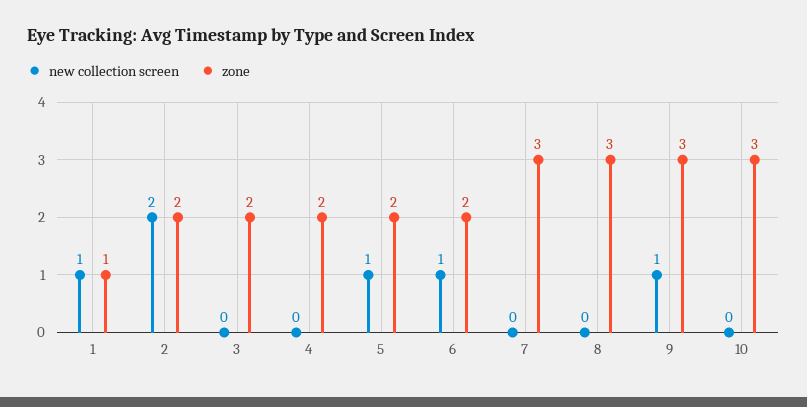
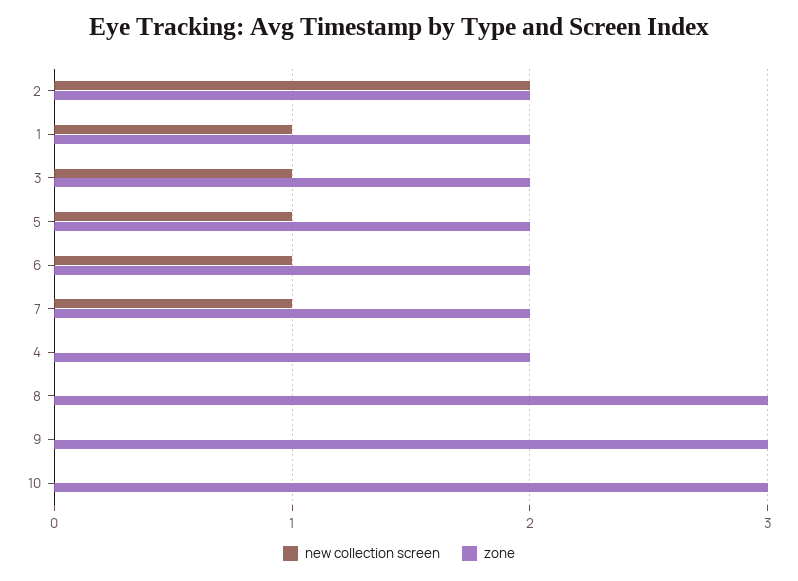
zone, 1: 1 -> 2
new collection screen, 3: 0 -> 1
new collection screen, 7: 0 -> 1
zone, 7: 3 -> 2
new collection screen, 9: 1 -> 0

